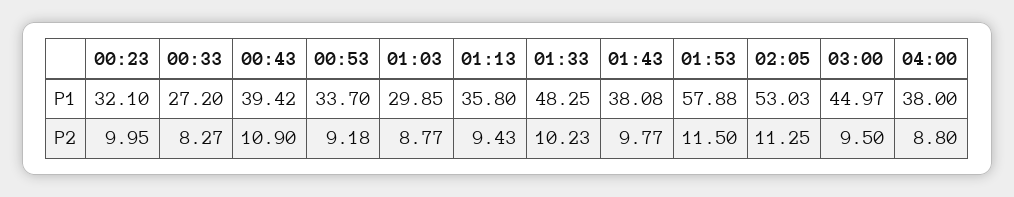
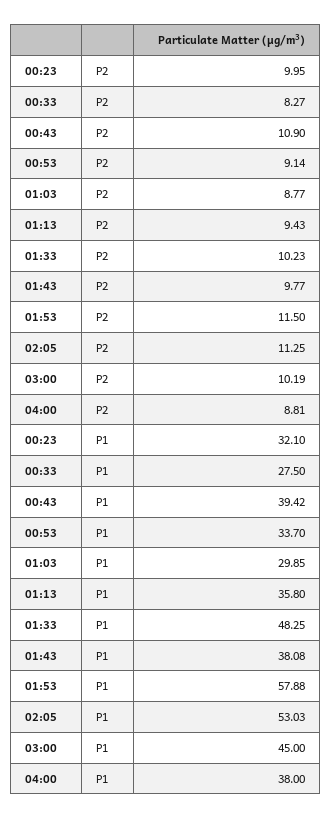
00:33, P1: 27.2 -> 27.5
03:00, P1: 44.97 -> 45
00:53, P2: 9.18 -> 9.14
03:00, P2: 9.5 -> 10.19
04:00, P2: 8.8 -> 8.81

